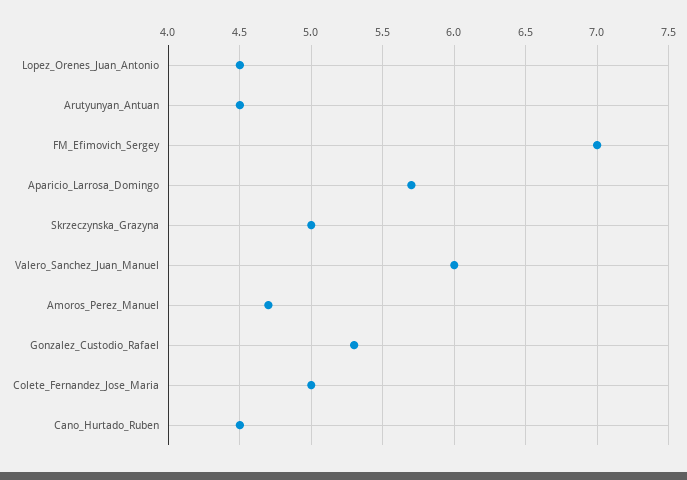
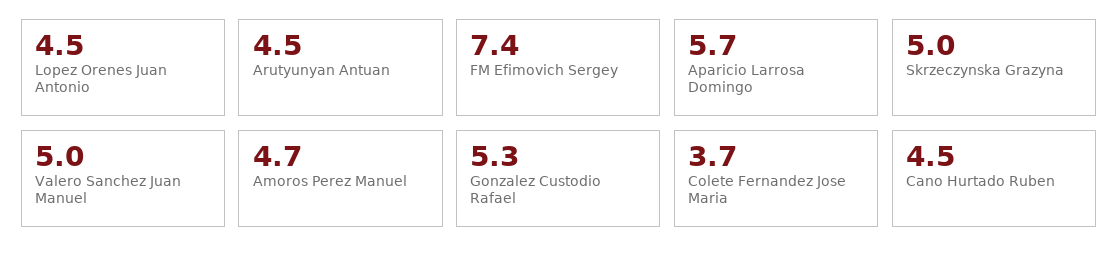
FM_Efimovich_Sergey: 7 -> 7.4
Valero_Sanchez_Juan_Manuel: 6 -> 5
Colete_Fernandez_Jose_Maria: 5 -> 3.7

